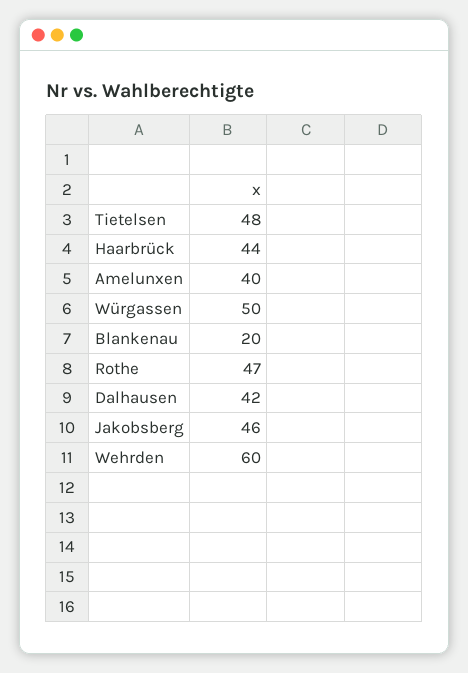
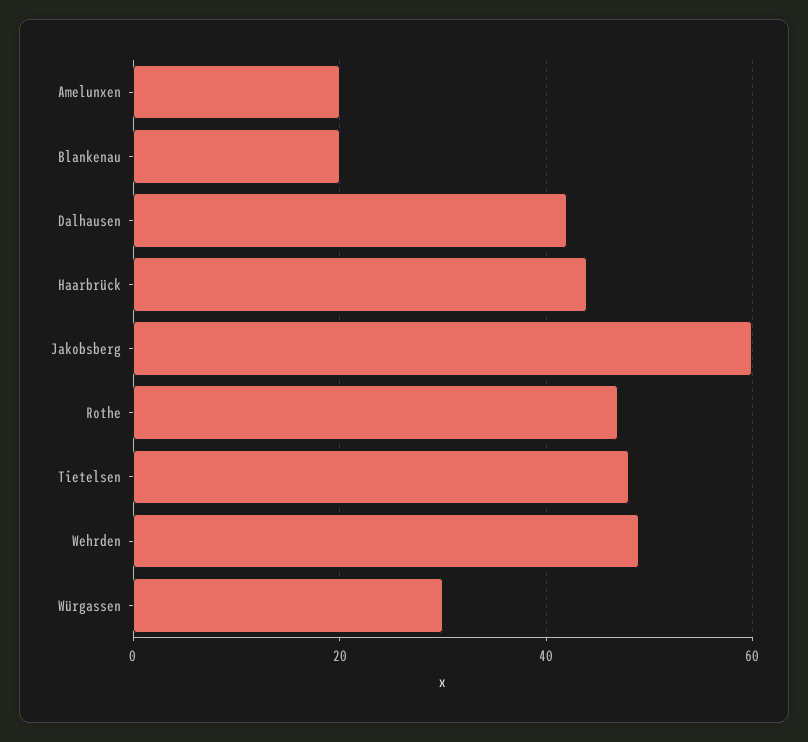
Amelunxen: 40 -> 20
Würgassen: 50 -> 30
Jakobsberg: 46 -> 60
Wehrden: 60 -> 50

